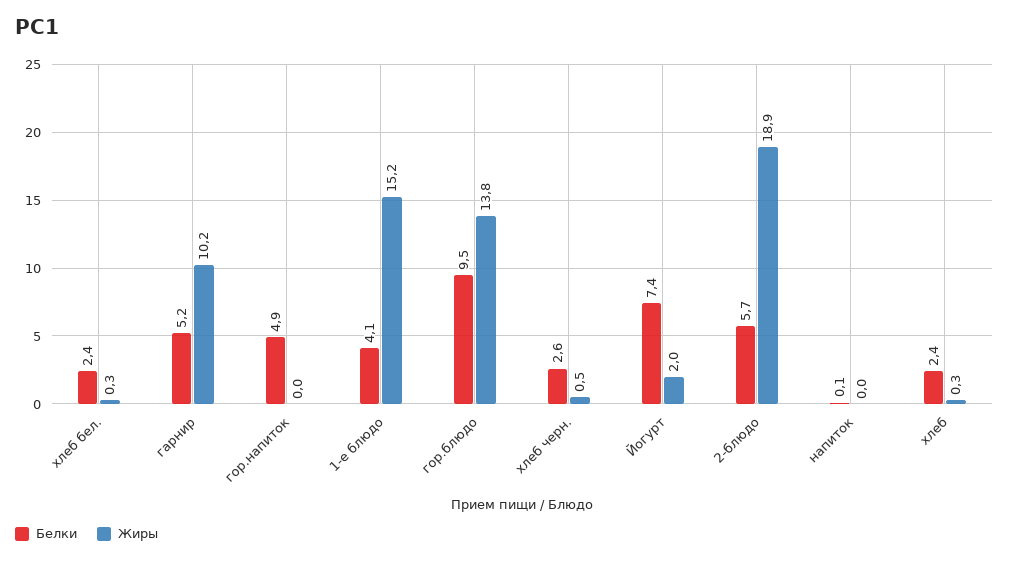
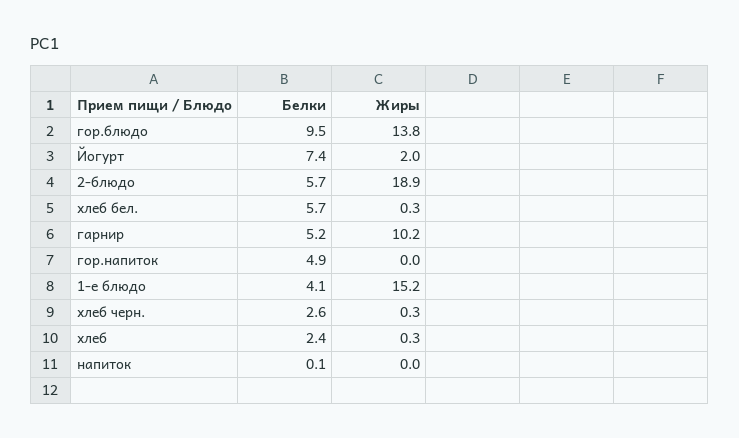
Белки, хлеб бел.: 2.4 -> 5.7
Жиры, хлеб черн.: 0.5 -> 0.3

